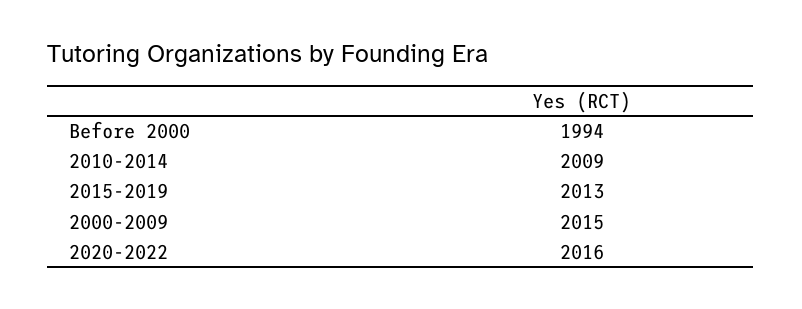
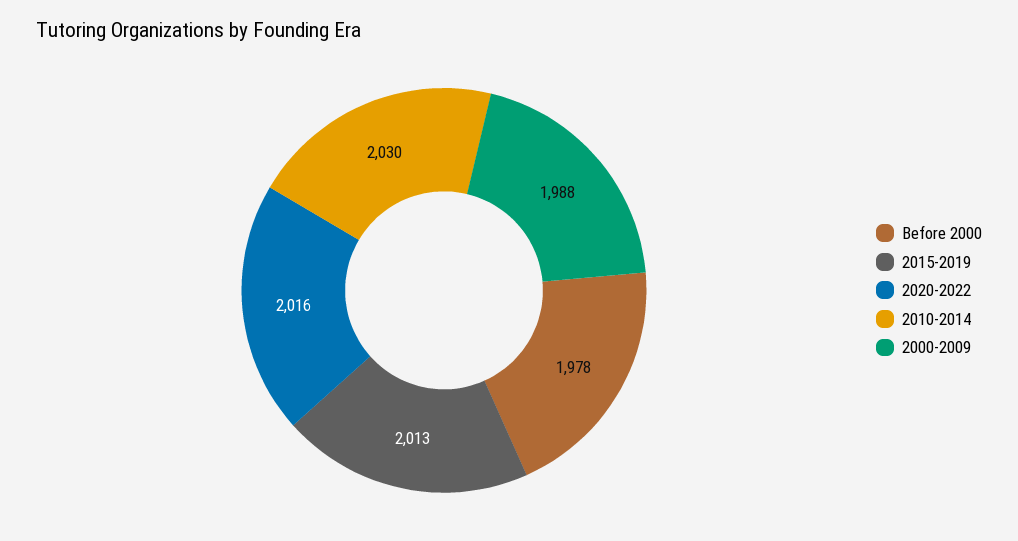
Before 2000: 1994 -> 1978
2010-2014: 2009 -> 2030
2000-2009: 2015 -> 1988

